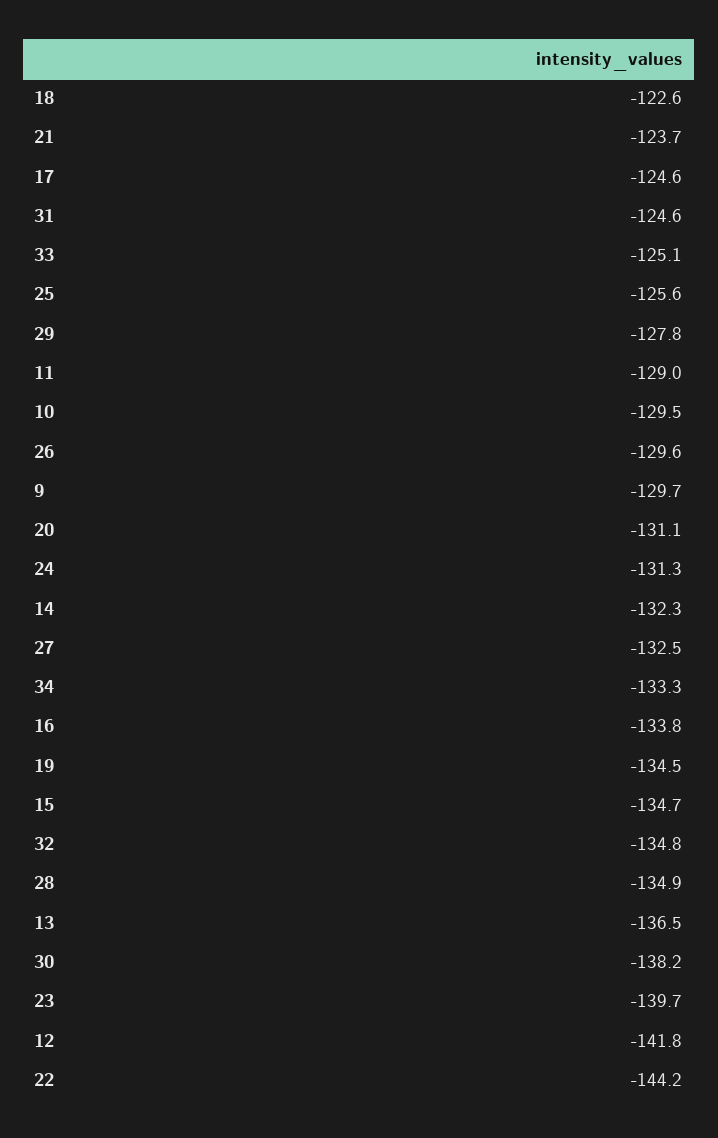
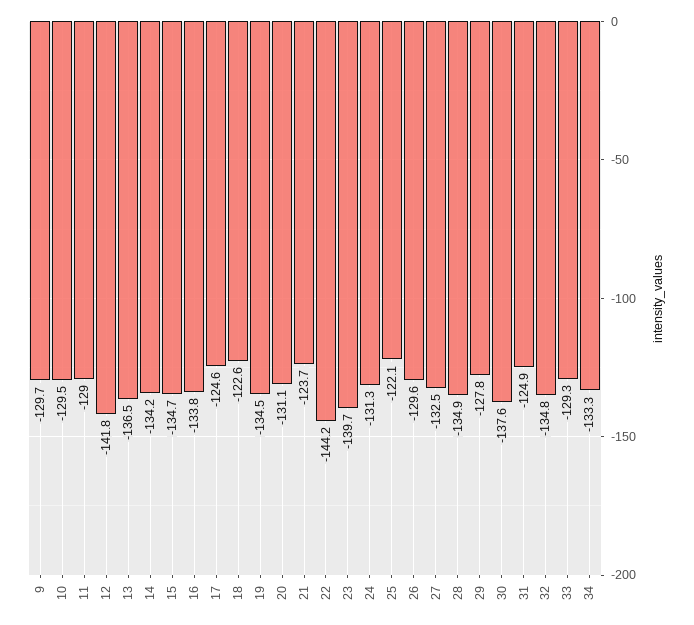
31: -124.6 -> -124.9
33: -125.1 -> -129.3
25: -125.6 -> -122.1
14: -132.3 -> -134.2
30: -138.2 -> -137.6

